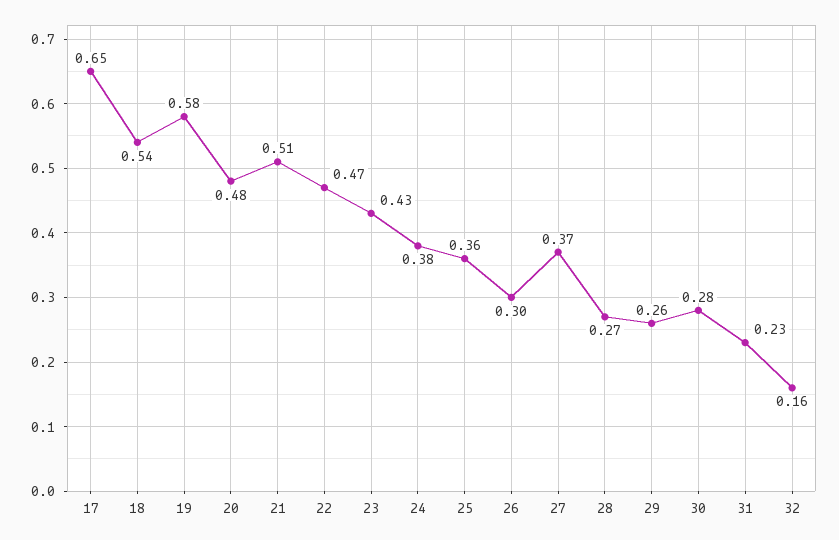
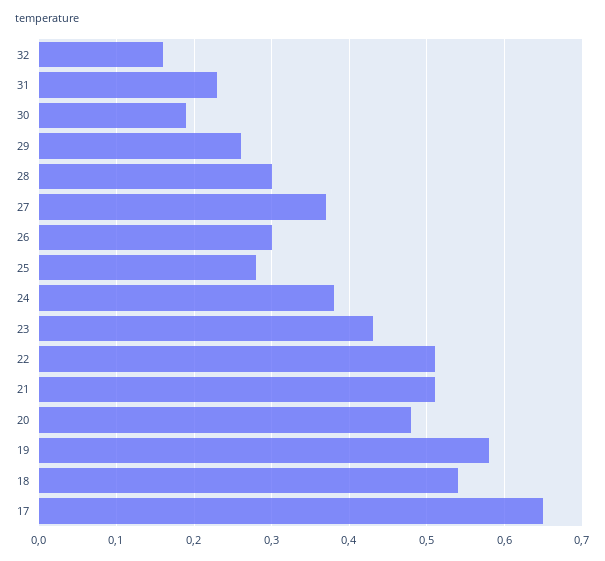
22: 0.47 -> 0.51
25: 0.36 -> 0.28
28: 0.27 -> 0.3
30: 0.28 -> 0.19

